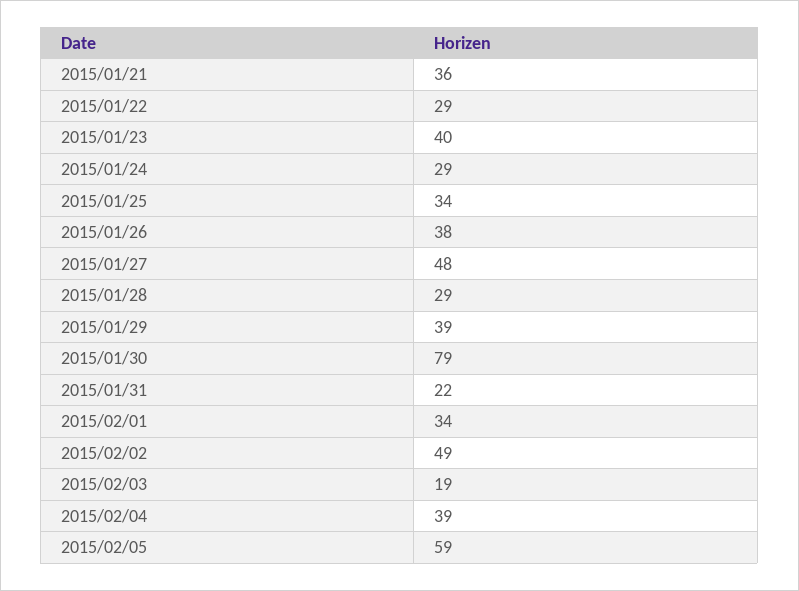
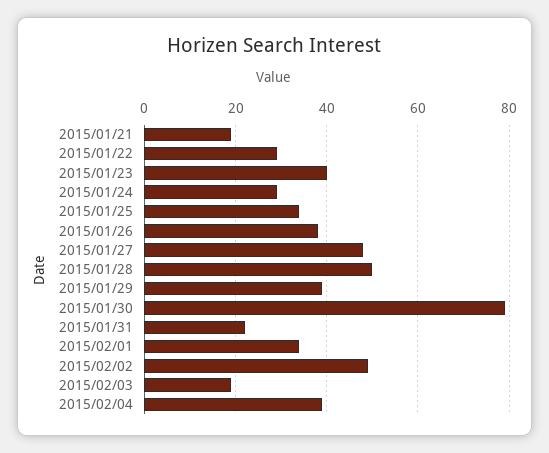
2015/01/21: 36 -> 20
2015/01/28: 29 -> 50
2015/02/05: 59 -> none

